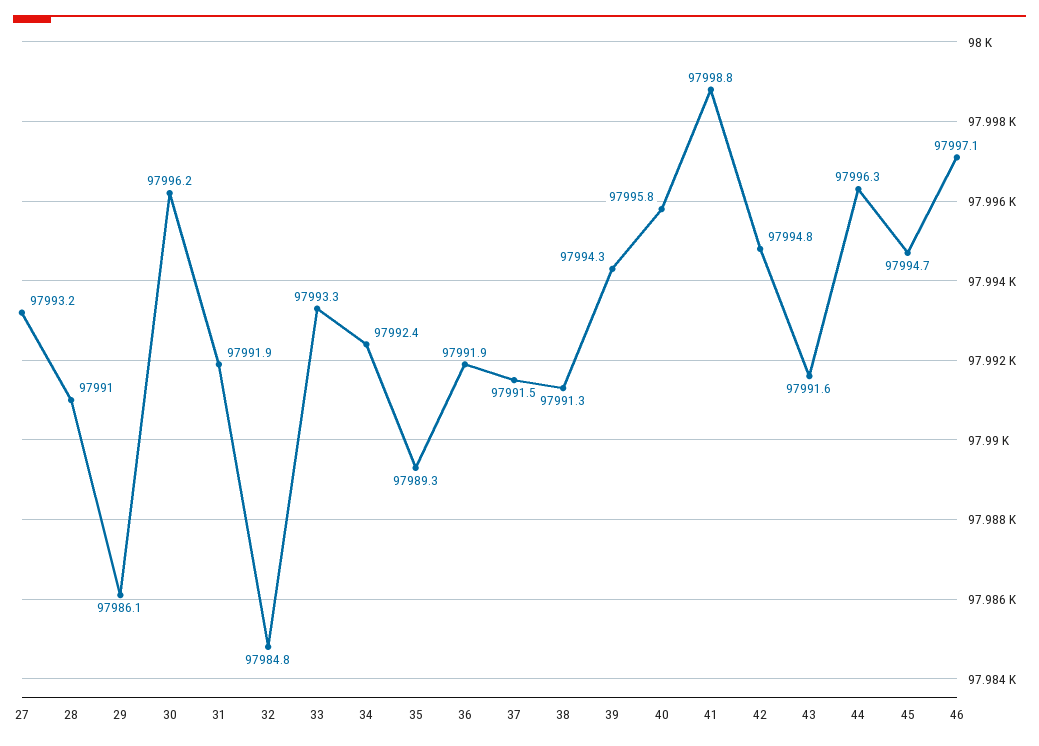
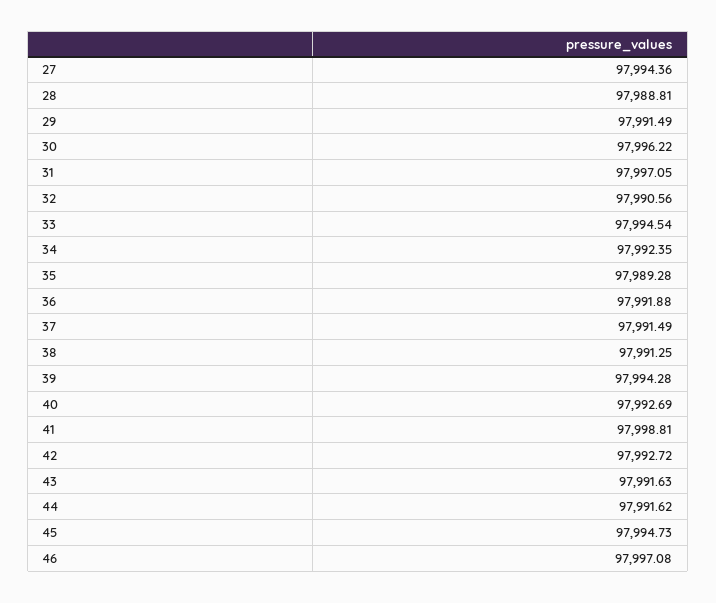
27: 97993.2 -> 97994.36
28: 97991 -> 97988.81
29: 97986.1 -> 97991.49
31: 97991.9 -> 97997.05
32: 97984.8 -> 97990.56
33: 97993.3 -> 97994.54
40: 97995.8 -> 97992.69
42: 97994.8 -> 97992.72
44: 97996.3 -> 97991.62

